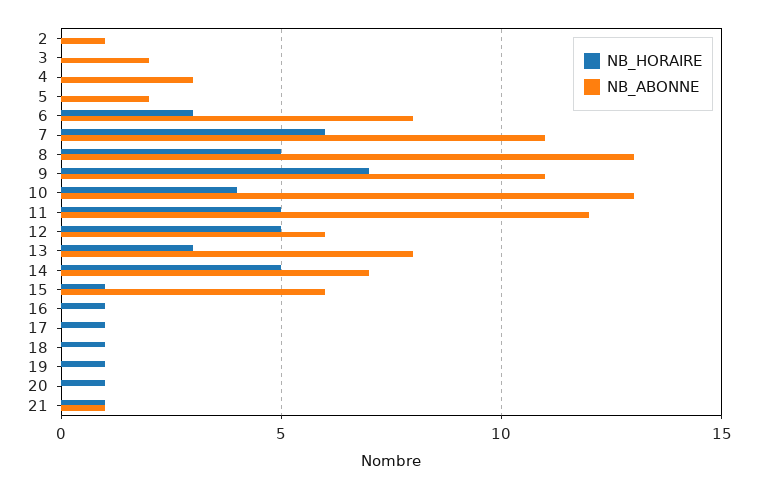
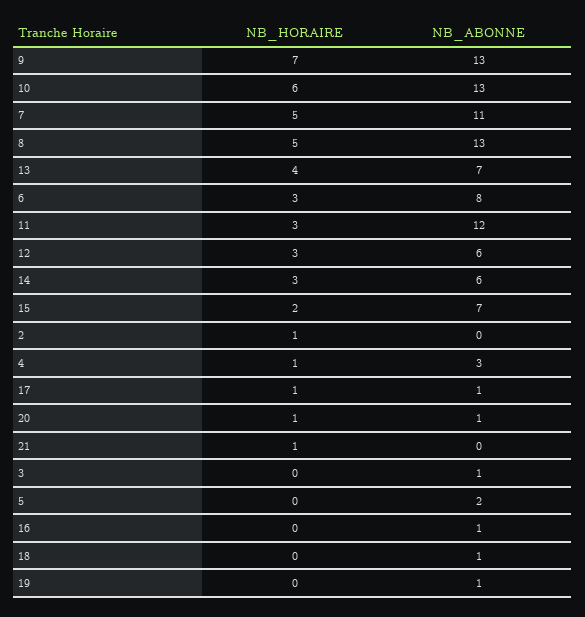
NB_HORAIRE, 2: 0 -> 1
NB_ABONNE, 2: 1 -> 0
NB_ABONNE, 3: 2 -> 1
NB_HORAIRE, 4: 0 -> 1
NB_HORAIRE, 7: 6 -> 5
NB_ABONNE, 9: 11 -> 13
NB_HORAIRE, 10: 4 -> 6
NB_HORAIRE, 11: 5 -> 3
NB_HORAIRE, 12: 5 -> 3
NB_HORAIRE, 13: 3 -> 4
NB_ABONNE, 13: 8 -> 7
NB_HORAIRE, 14: 5 -> 3
NB_ABONNE, 14: 7 -> 6
NB_HORAIRE, 15: 1 -> 2
NB_ABONNE, 15: 6 -> 7
NB_HORAIRE, 16: 1 -> 0
NB_ABONNE, 16: 0 -> 1
NB_ABONNE, 17: 0 -> 1
NB_HORAIRE, 18: 1 -> 0
NB_ABONNE, 18: 0 -> 1
NB_HORAIRE, 19: 1 -> 0
NB_ABONNE, 19: 0 -> 1
NB_ABONNE, 20: 0 -> 1
NB_ABONNE, 21: 1 -> 0

